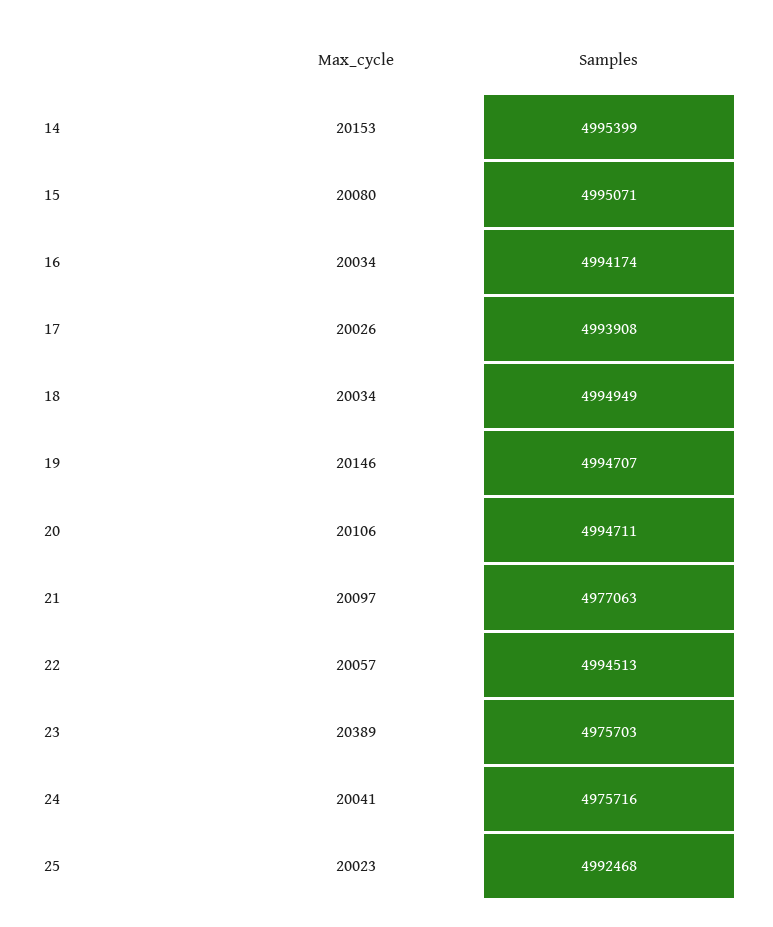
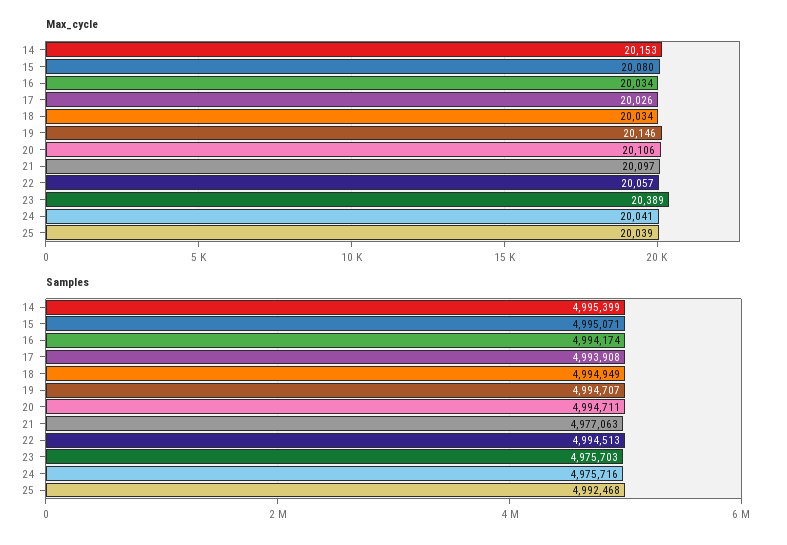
Max_cycle, 25: 20023 -> 20039

